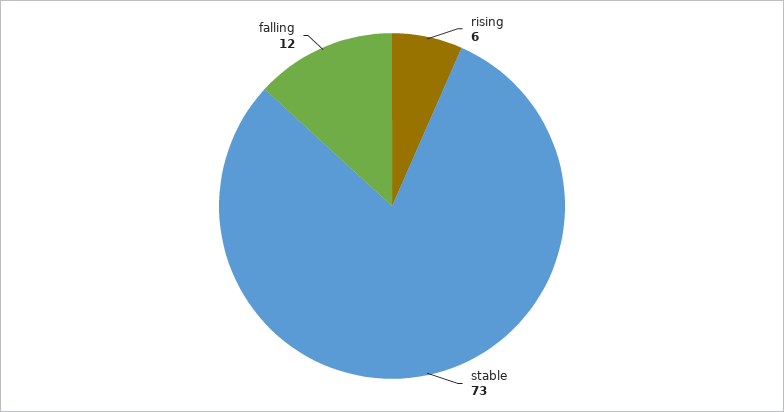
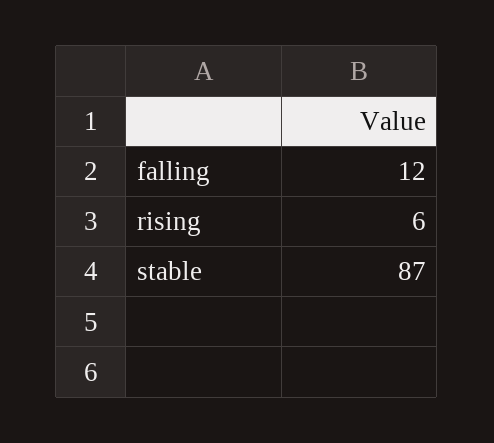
stable: 73 -> 87

